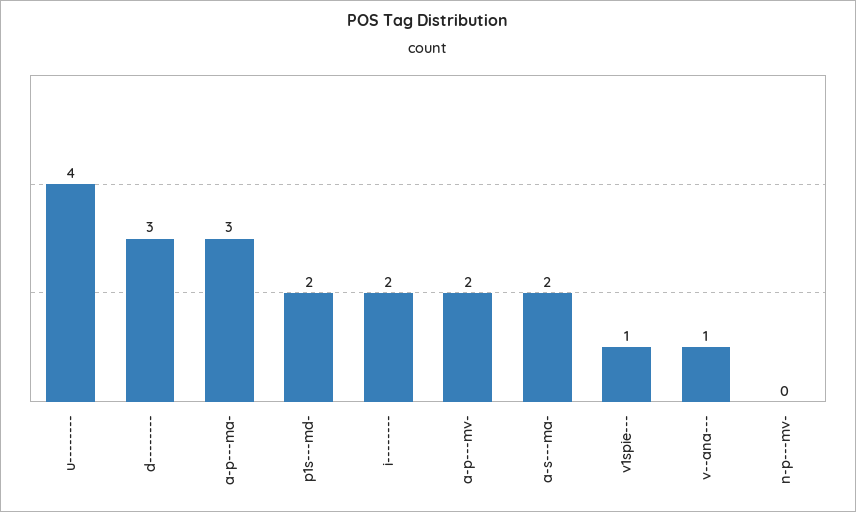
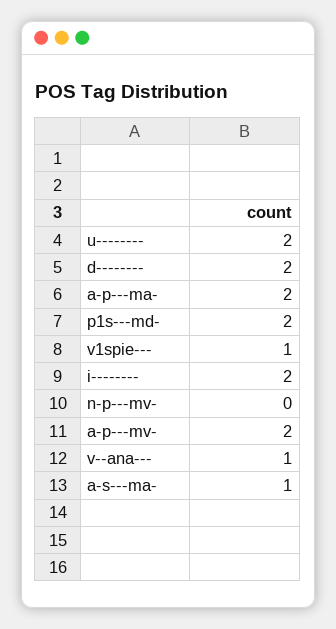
u--------: 4 -> 2
d--------: 3 -> 2
a-p---ma-: 3 -> 2
a-s---ma-: 2 -> 1

